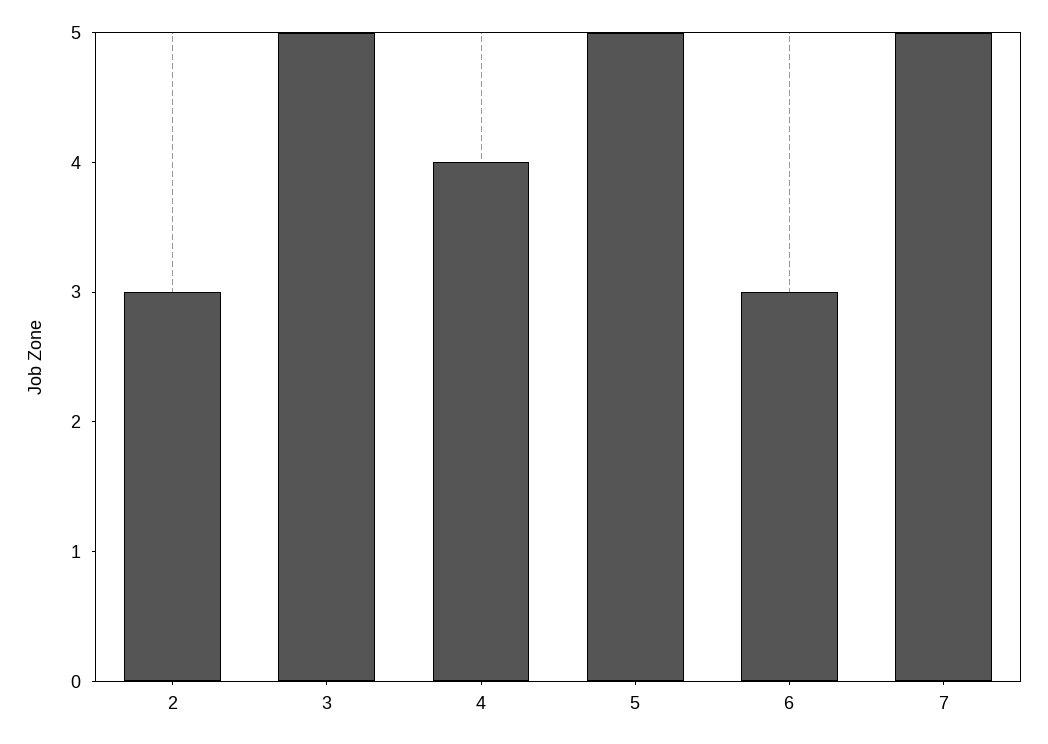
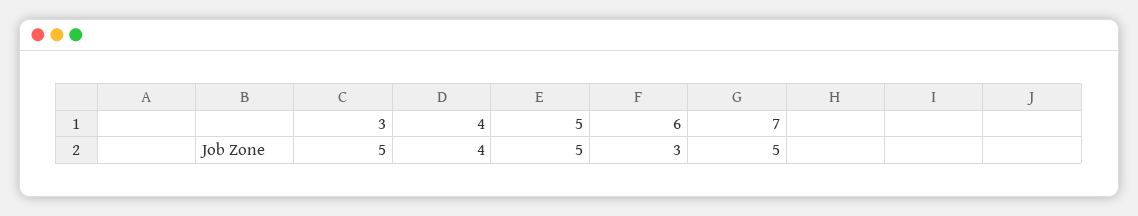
2: 3 -> none

